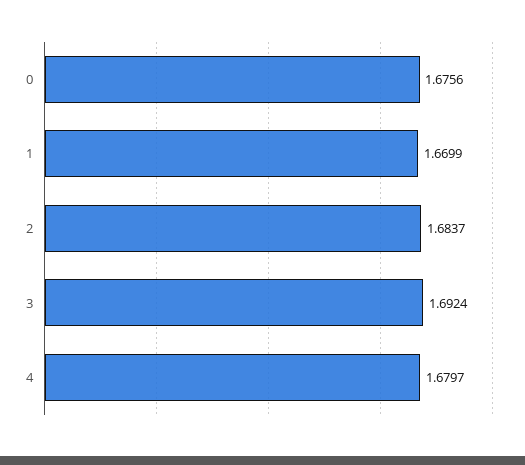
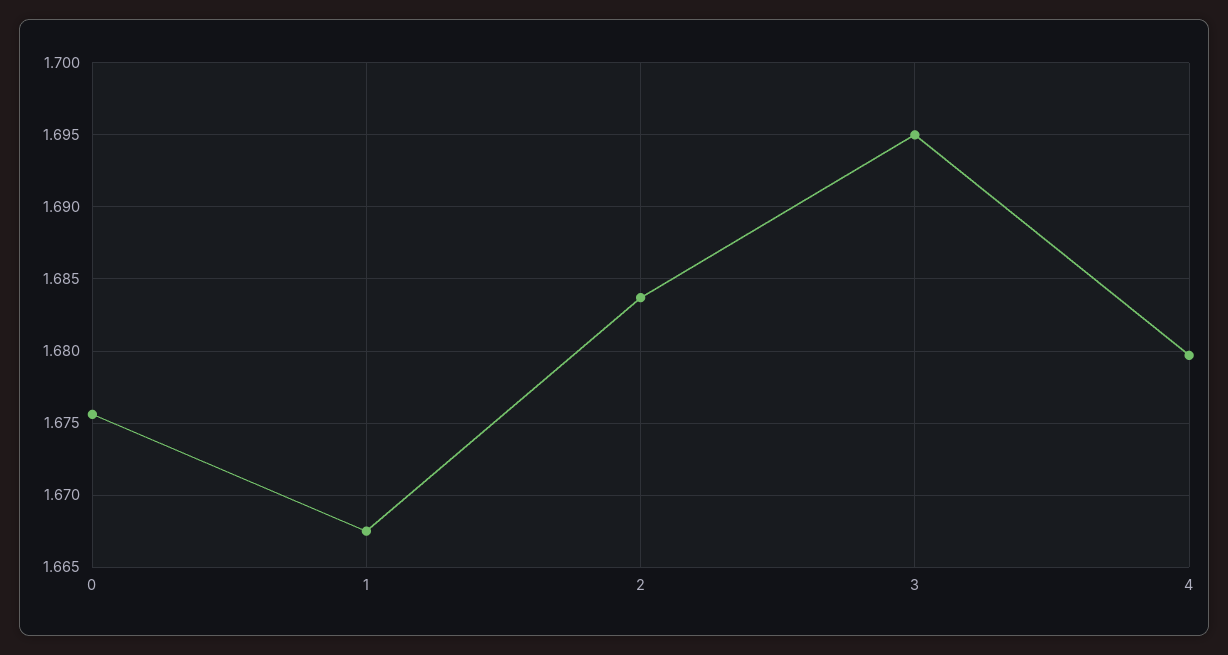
1: 1.6699 -> 1.6675
3: 1.6924 -> 1.695

